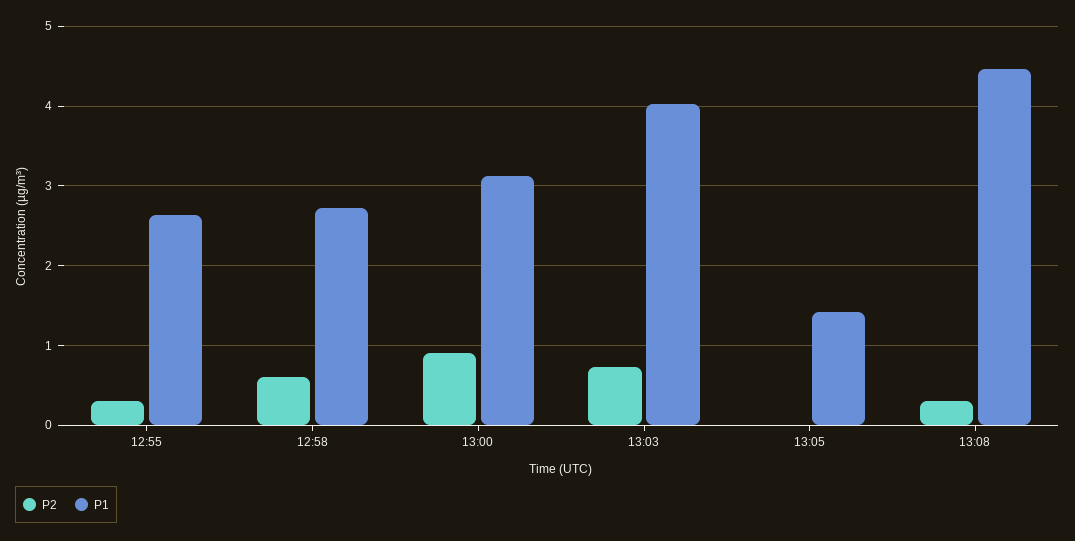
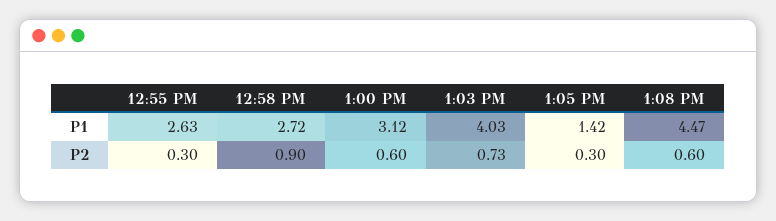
P2, 12:58: 0.6 -> 0.9
P2, 13:00: 0.9 -> 0.6
P2, 13:05: 0 -> 0.3
P2, 13:08: 0.3 -> 0.6

